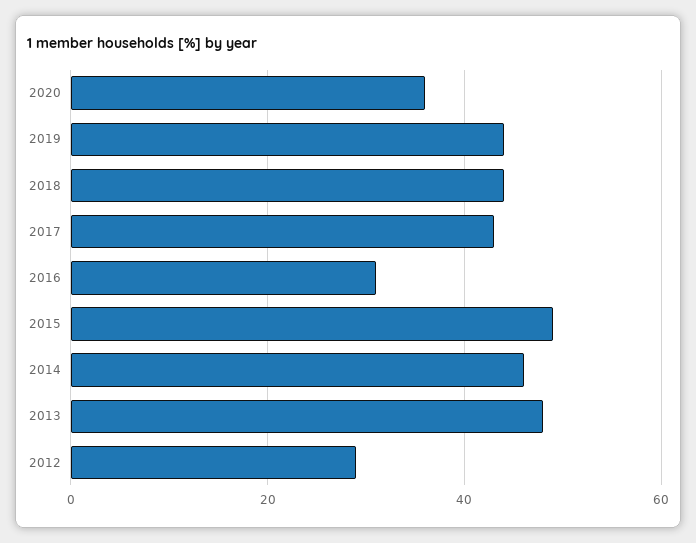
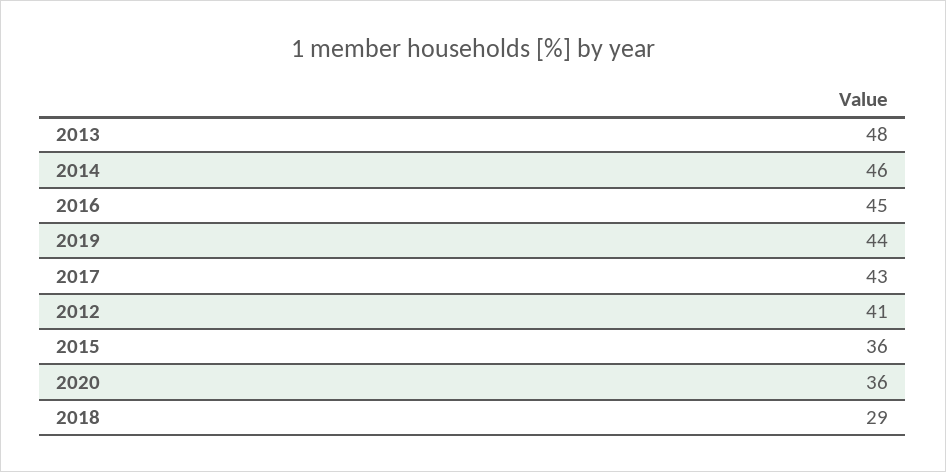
2018: 45 -> 29
2016: 30 -> 45
2015: 50 -> 36
2012: 30 -> 41

